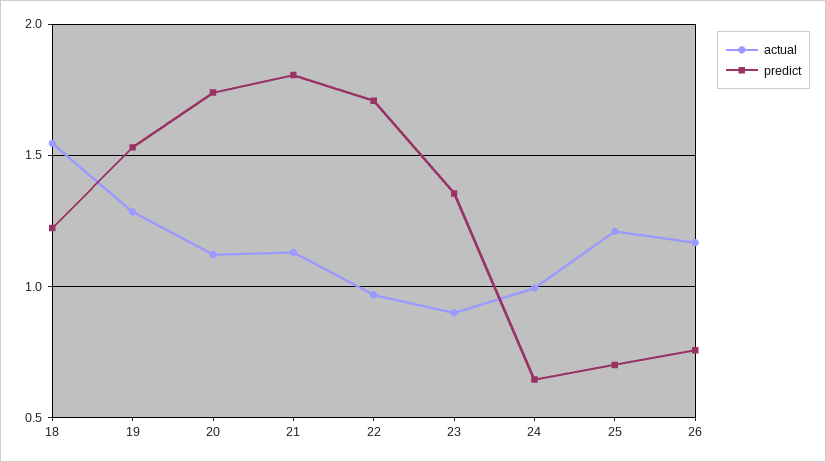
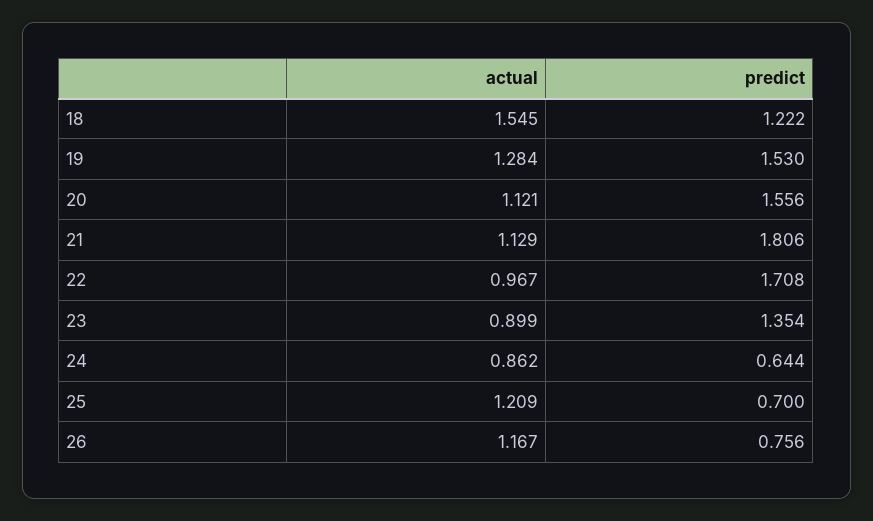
predict, 20: 1.75 -> 1.556
actual, 24: 1 -> 0.862

